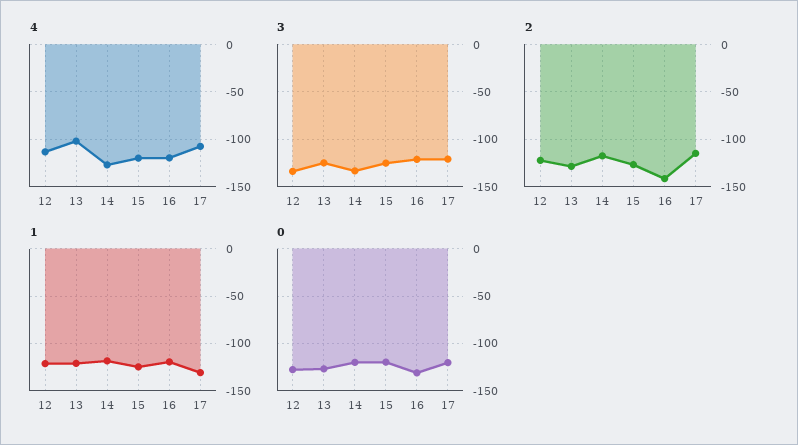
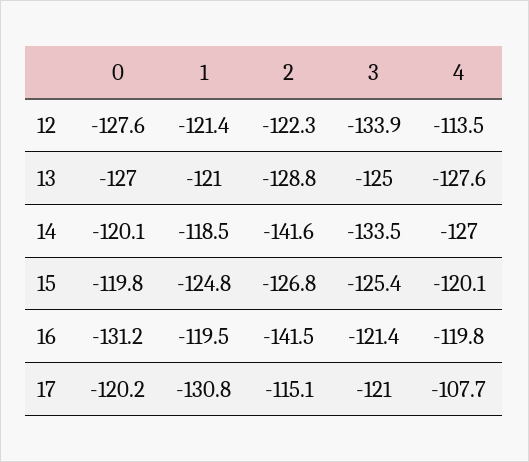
4, 13: -100 -> -127.6
2, 14: -120 -> -141.6

